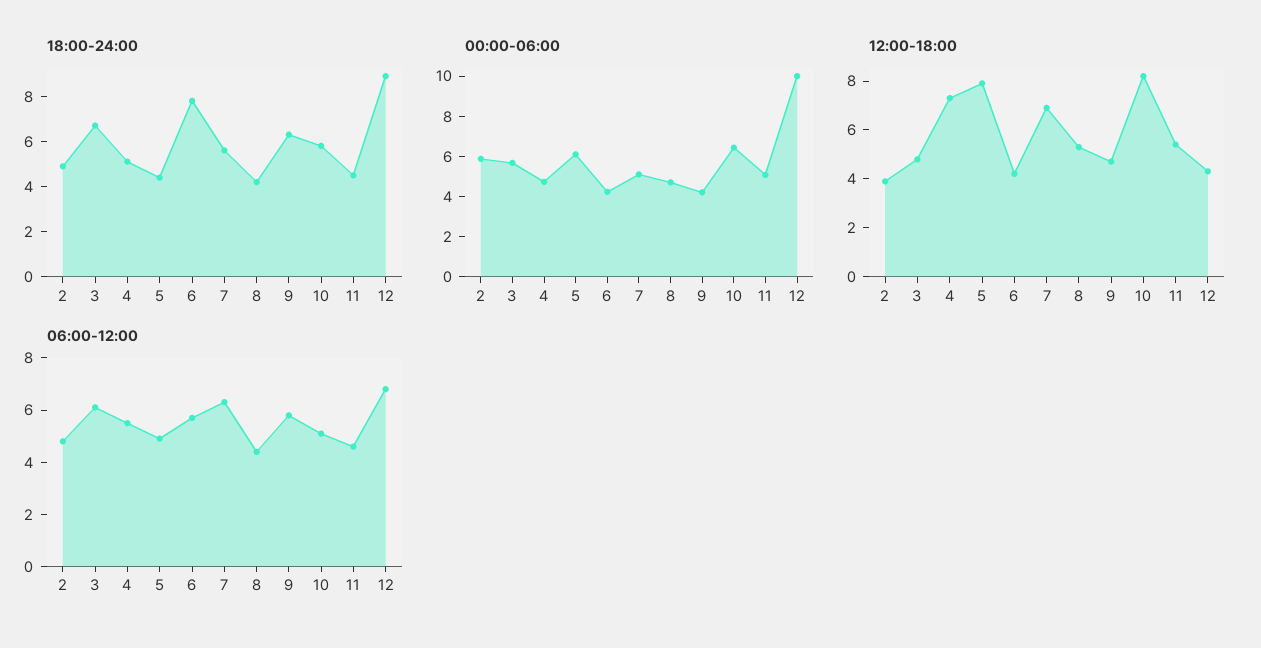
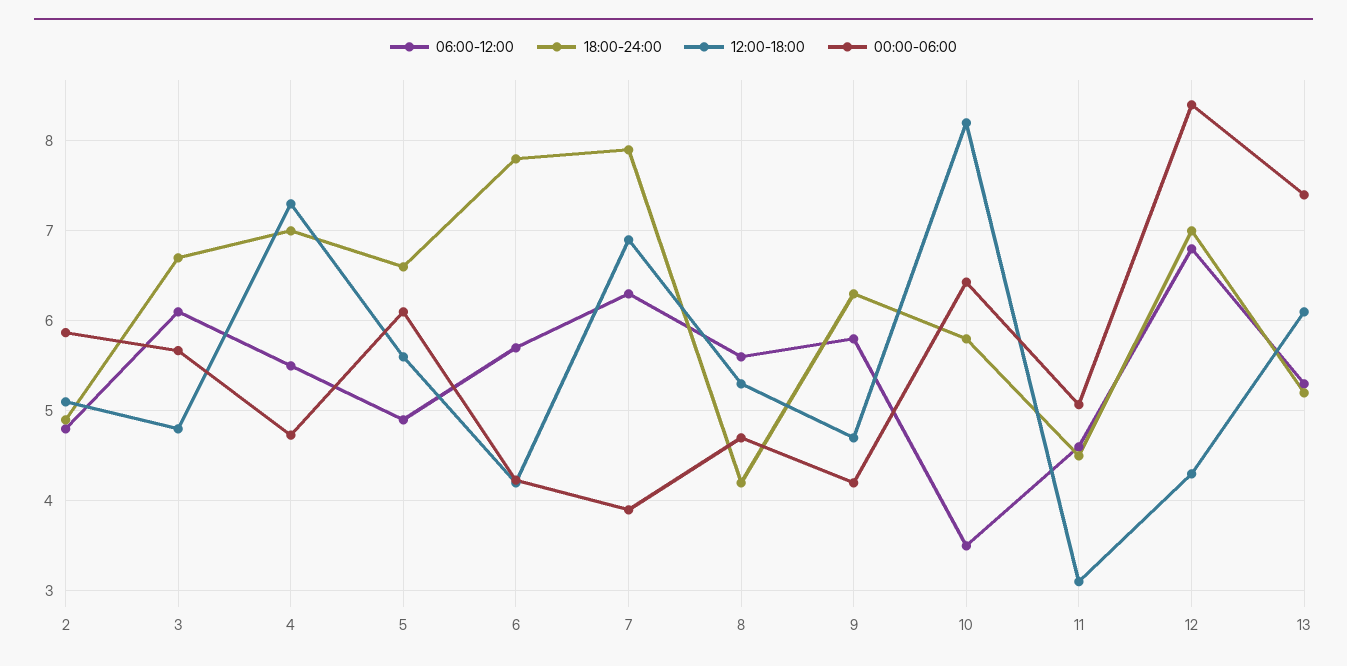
18:00-24:00, 4: 5 -> 7
18:00-24:00, 5: 4.5 -> 6.6
18:00-24:00, 7: 5.5 -> 7.9
18:00-24:00, 12: 9 -> 7
00:00-06:00, 7: 5 -> 3.9
00:00-06:00, 12: 10 -> 8.4
12:00-18:00, 2: 4 -> 5.1
12:00-18:00, 5: 8 -> 5.6
12:00-18:00, 11: 5.5 -> 3.1
06:00-12:00, 8: 4.5 -> 5.6
06:00-12:00, 10: 5 -> 3.5
06:00-12:00, 13: none -> 5.3
18:00-24:00, 13: none -> 5.2
12:00-18:00, 13: none -> 6.1
00:00-06:00, 13: none -> 7.4

